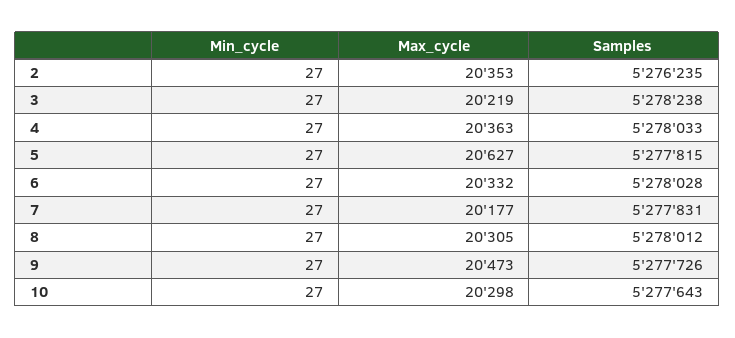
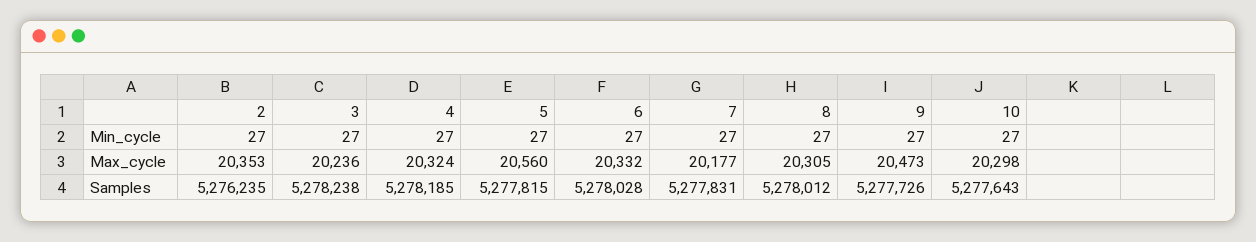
Max_cycle, 3: 20219 -> 20236
Max_cycle, 4: 20363 -> 20324
Samples, 4: 5278033 -> 5278185
Max_cycle, 5: 20627 -> 20560

